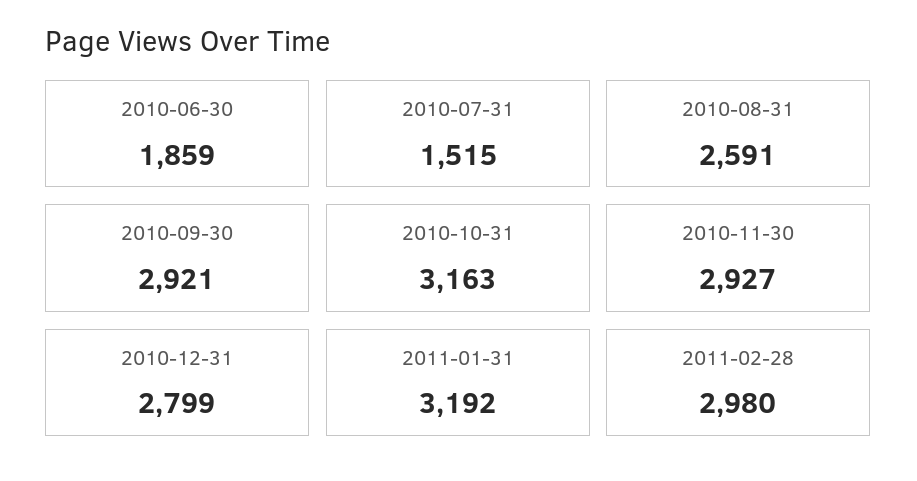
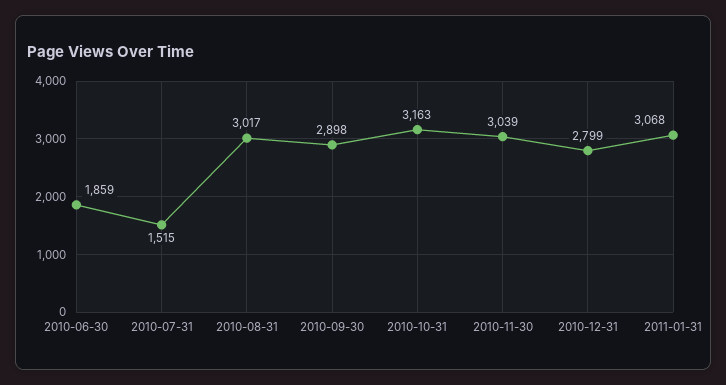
2010-08-31: 2591 -> 3017
2010-09-30: 2921 -> 2898
2010-11-30: 2927 -> 3039
2011-01-31: 3192 -> 3068
2011-02-28: 2980 -> none

